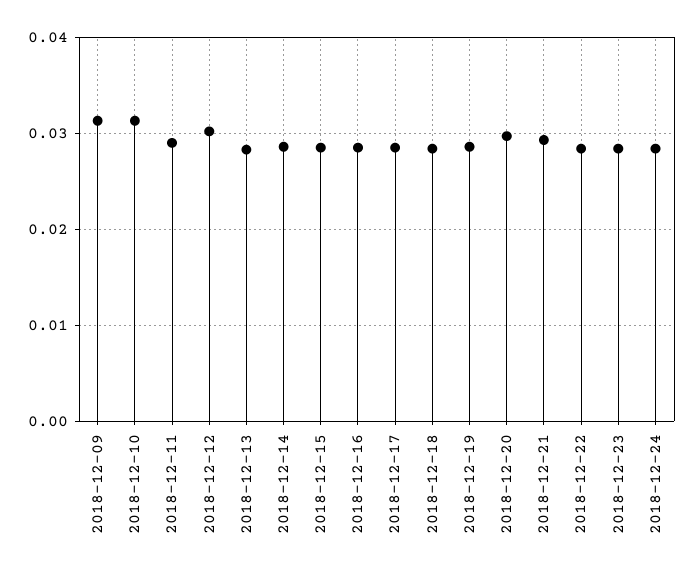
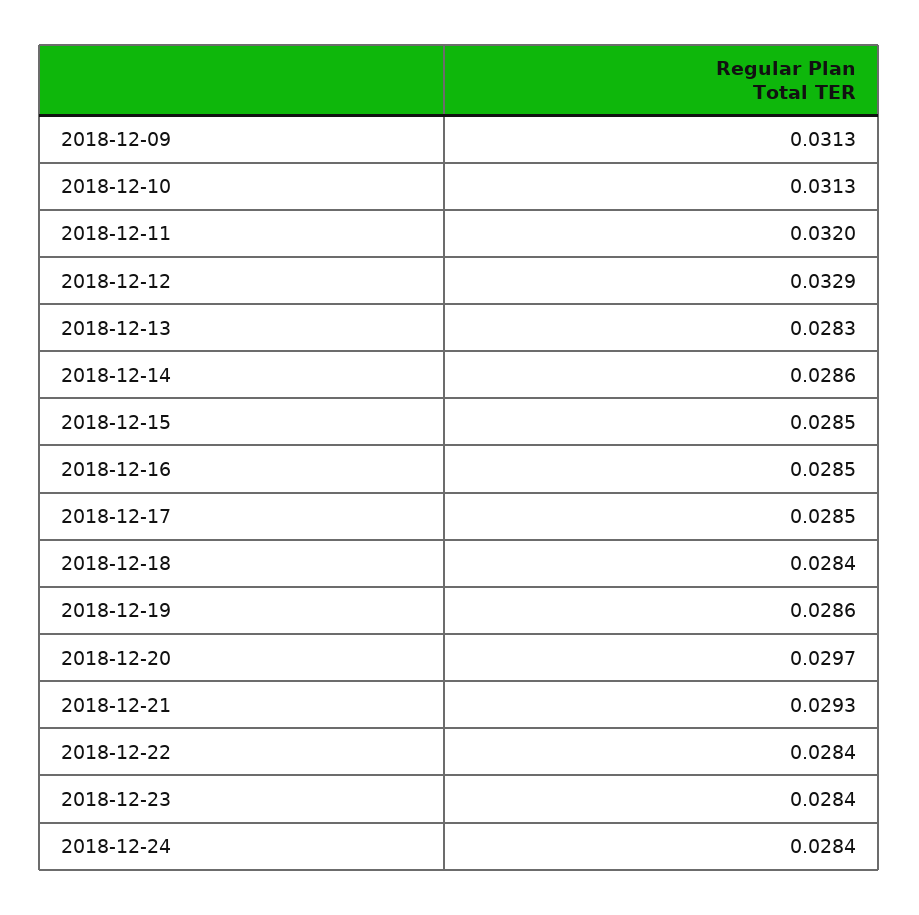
2018-12-11: 0.029 -> 0.032
2018-12-12: 0.03 -> 0.0329

